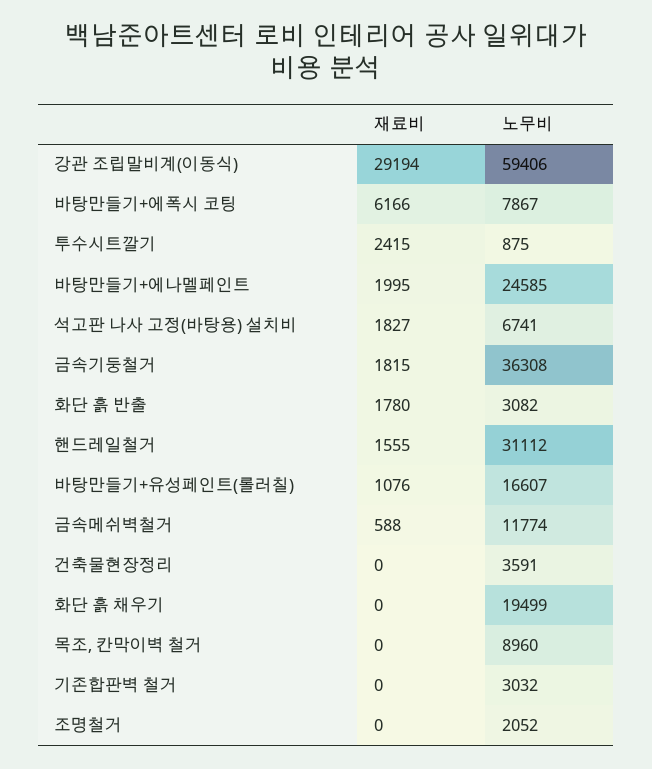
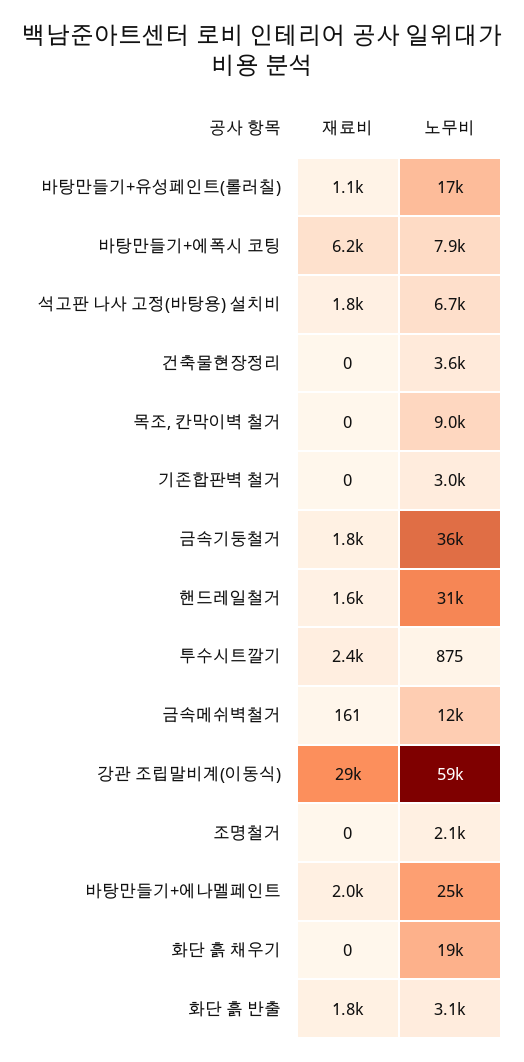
재료비, 금속메쉬벽철거: 588 -> 161

